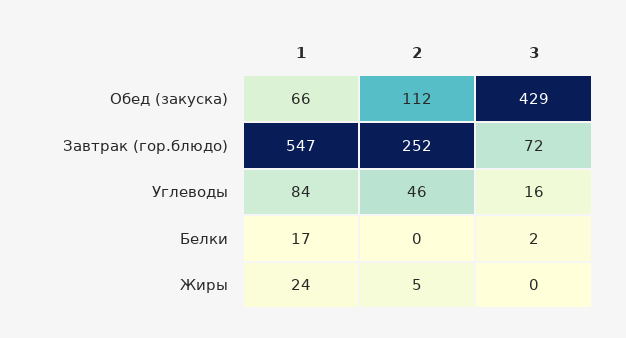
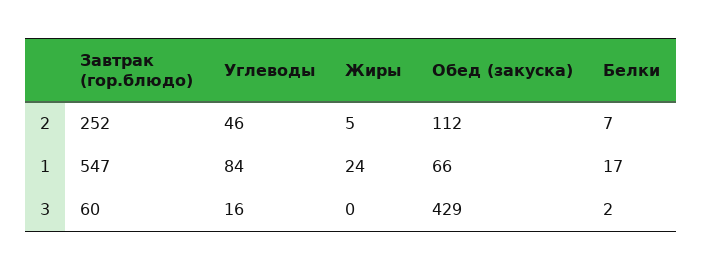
3, Завтрак (гор.блюдо): 72 -> 60
2, Белки: 0 -> 7

